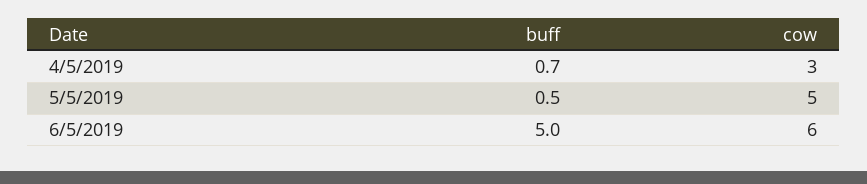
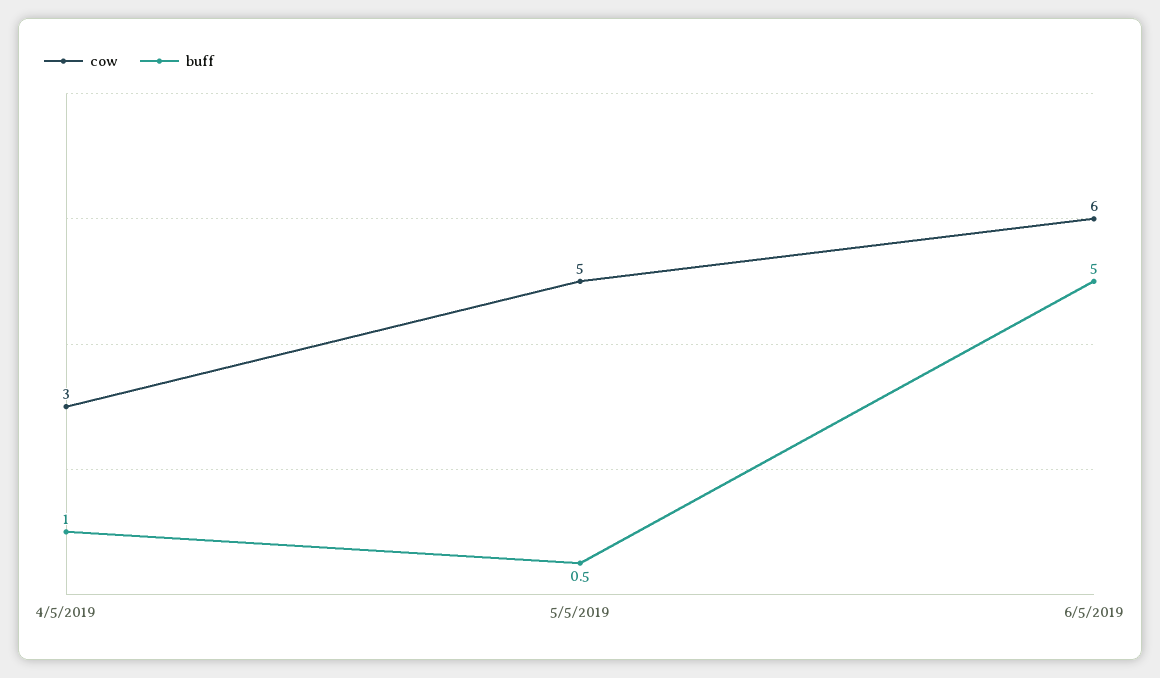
buff, 4/5/2019: 0.7 -> 1

